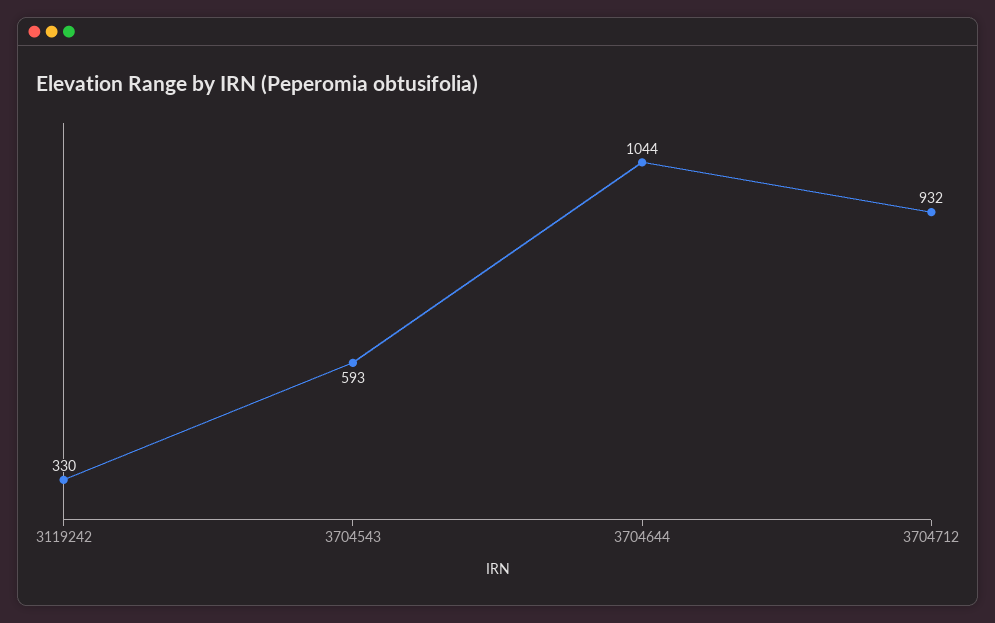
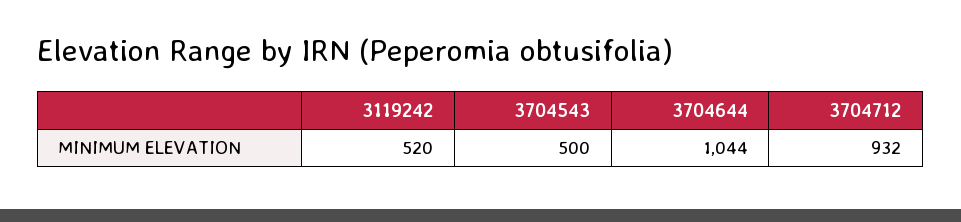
3119242: 330 -> 520
3704543: 593 -> 500

